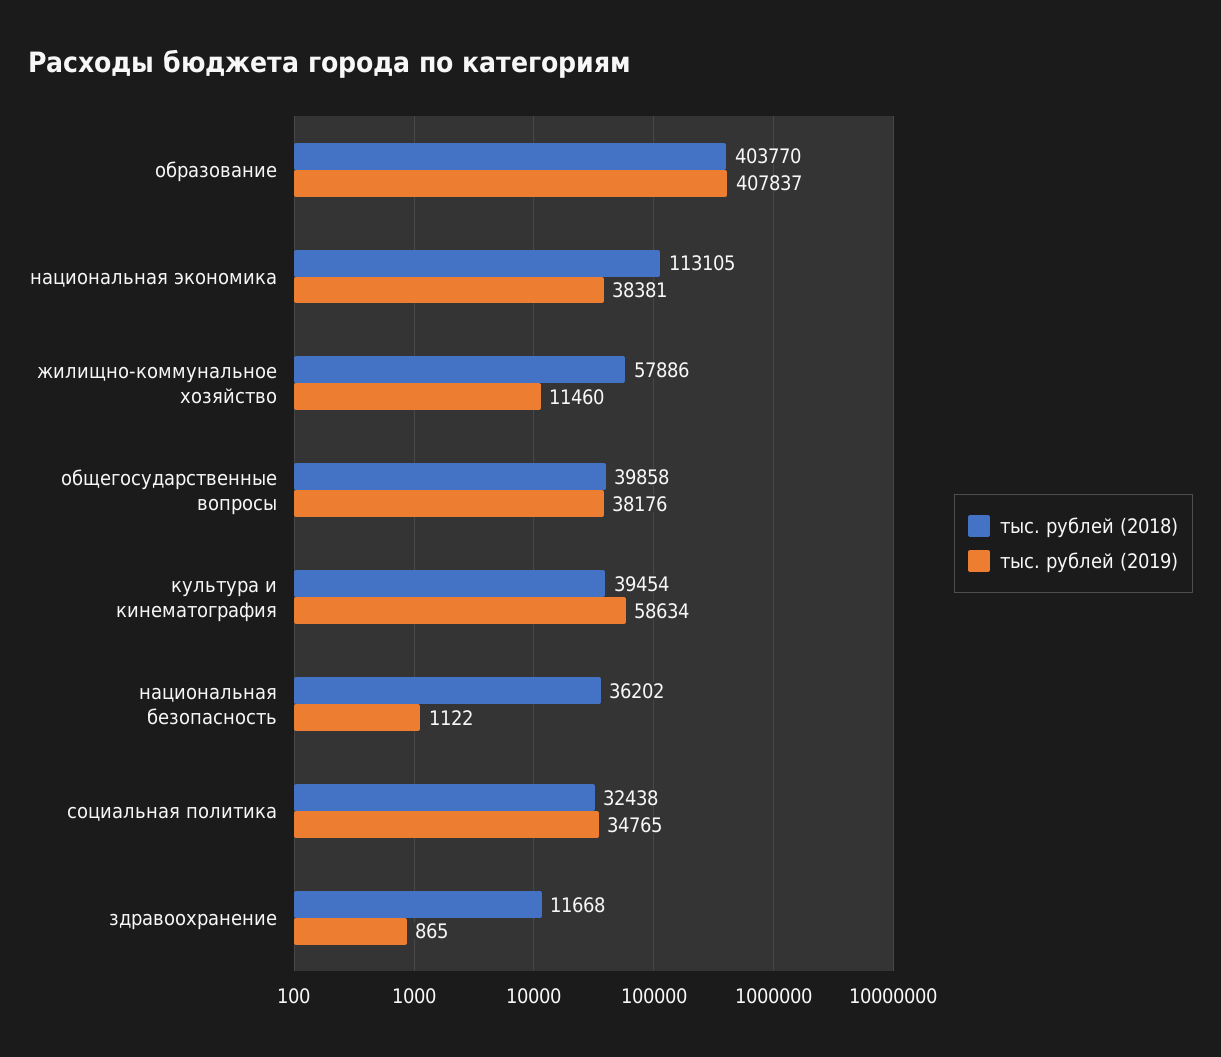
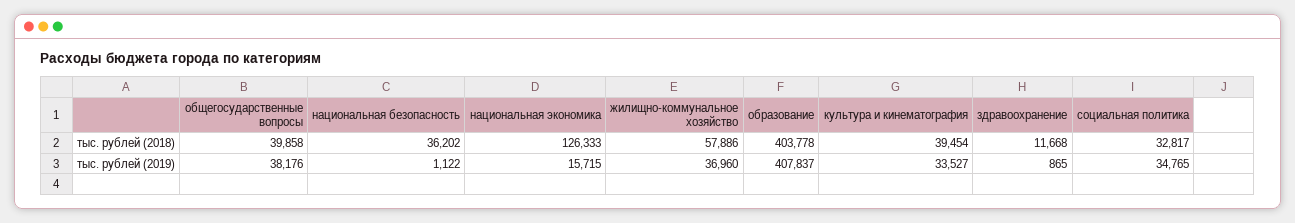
тыс. рублей (2018), образование: 403770 -> 403778
тыс. рублей (2018), национальная экономика: 113105 -> 126333
тыс. рублей (2019), национальная экономика: 38381 -> 15715
тыс. рублей (2019), жилищно-коммунальное хозяйство: 11460 -> 36960
тыс. рублей (2019), культура и кинематография: 58634 -> 33527
тыс. рублей (2018), социальная политика: 32438 -> 32817

